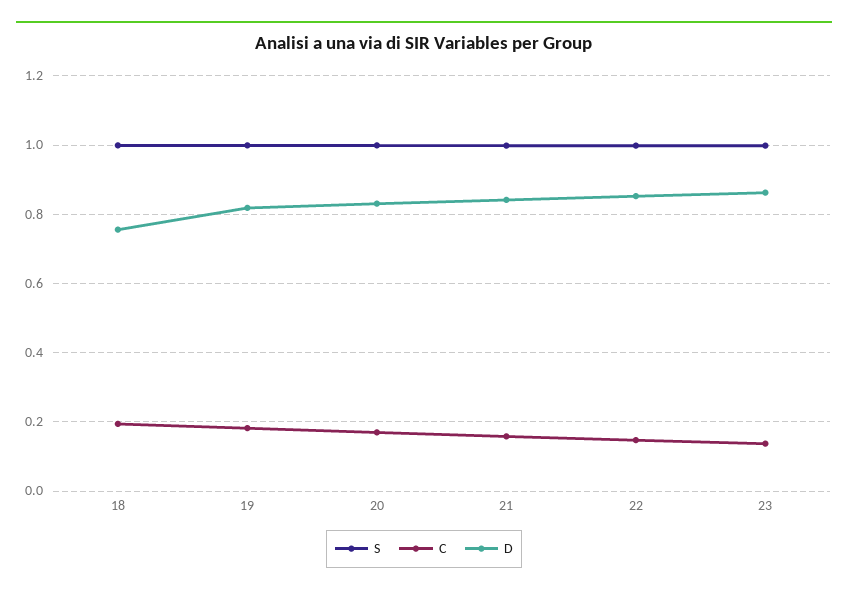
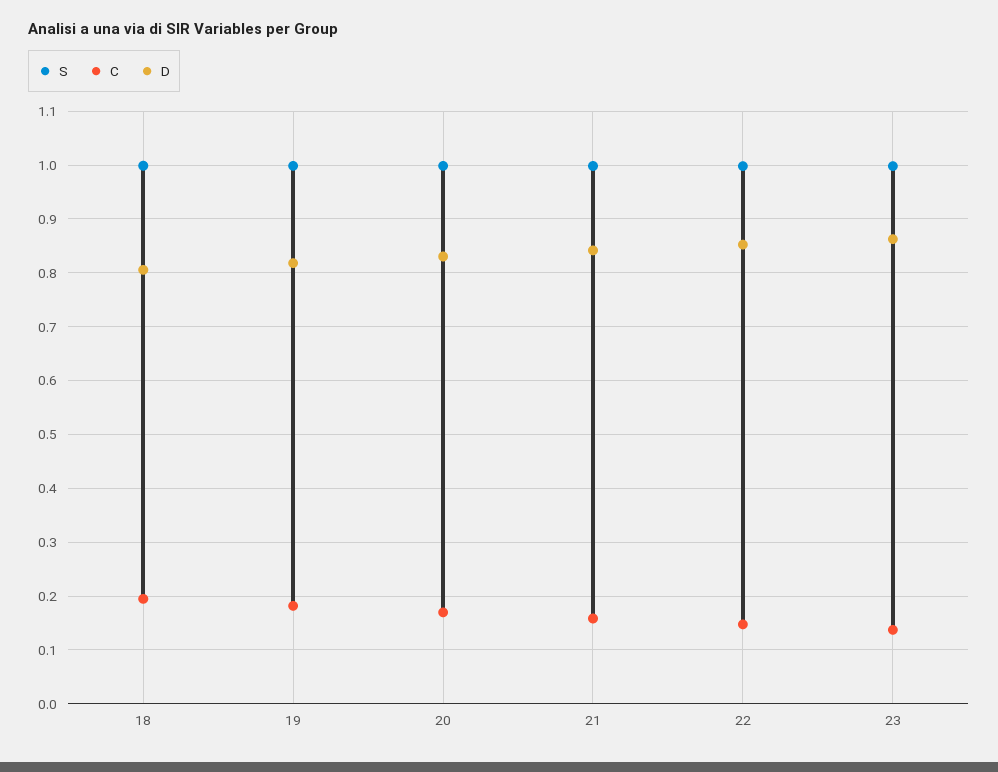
D, 18: 0.76 -> 0.8

